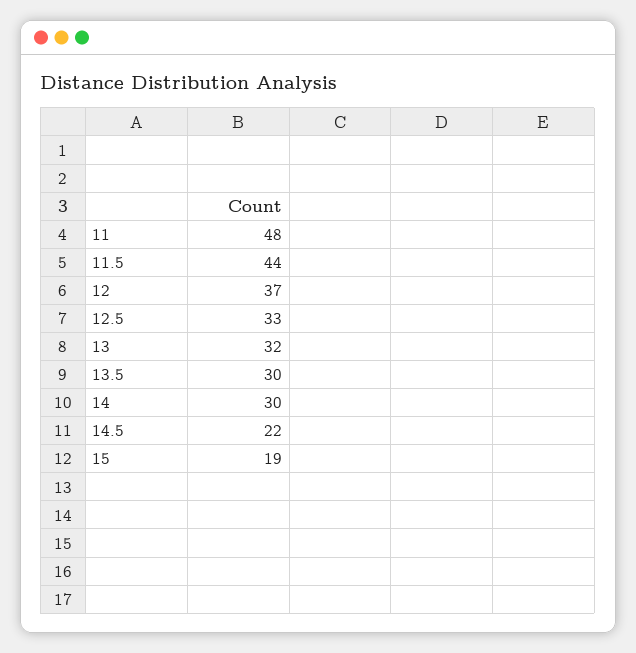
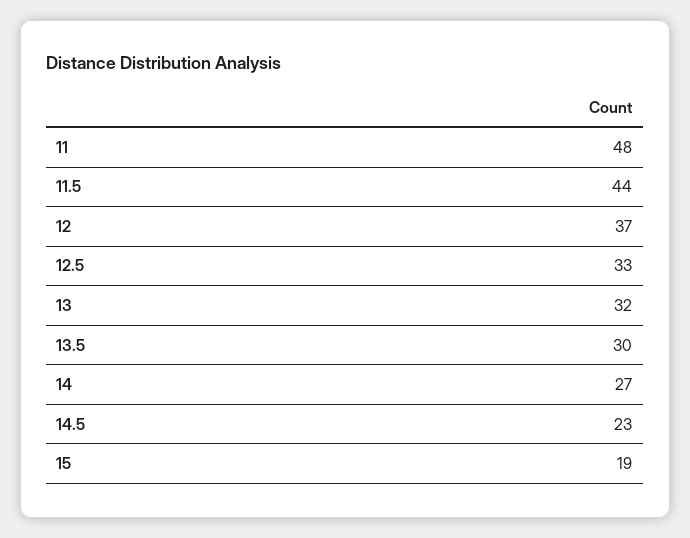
14: 30 -> 27
14.5: 22 -> 23

